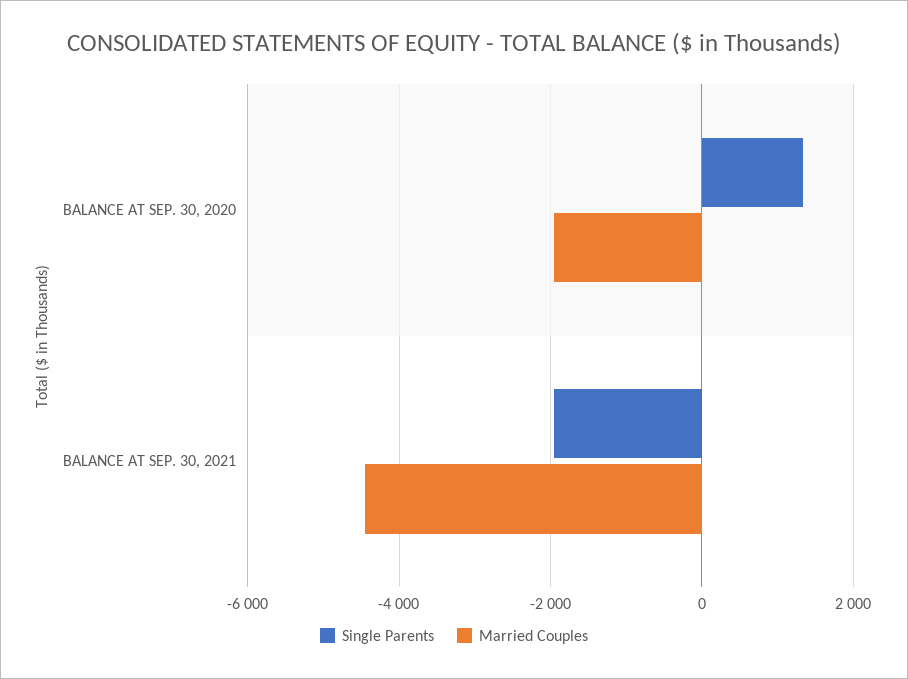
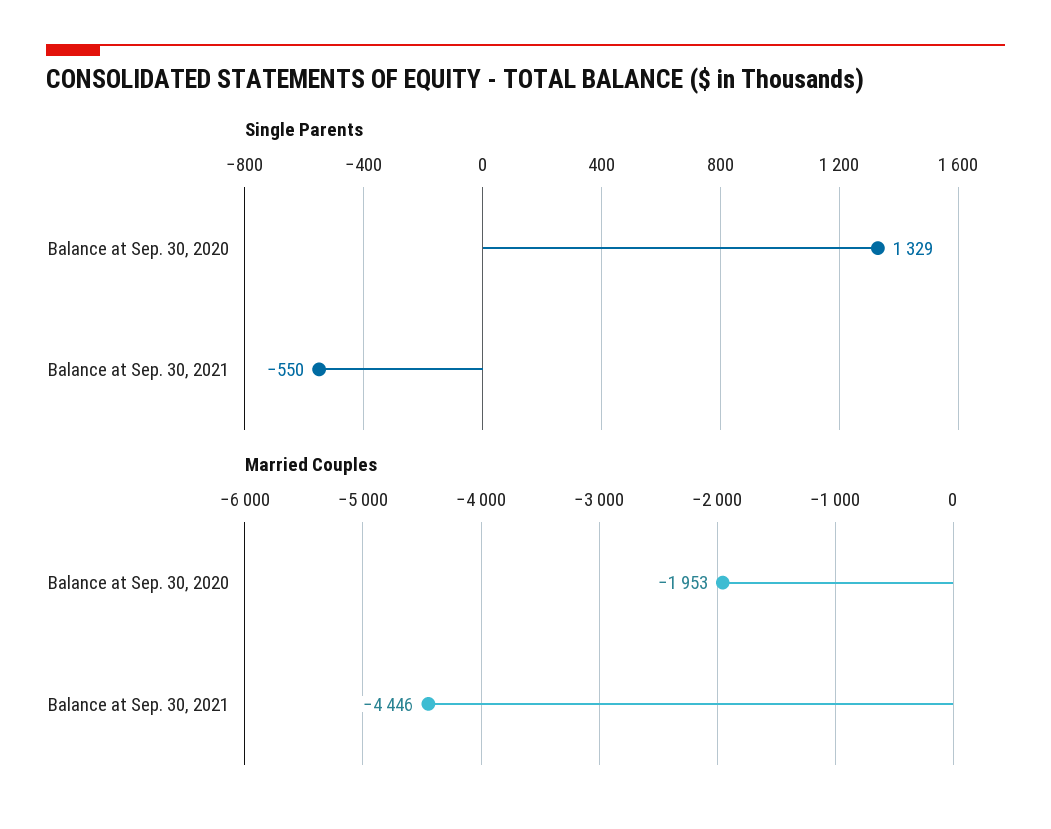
Single Parents, BALANCE AT SEP. 30, 2021: -2000 -> -550

